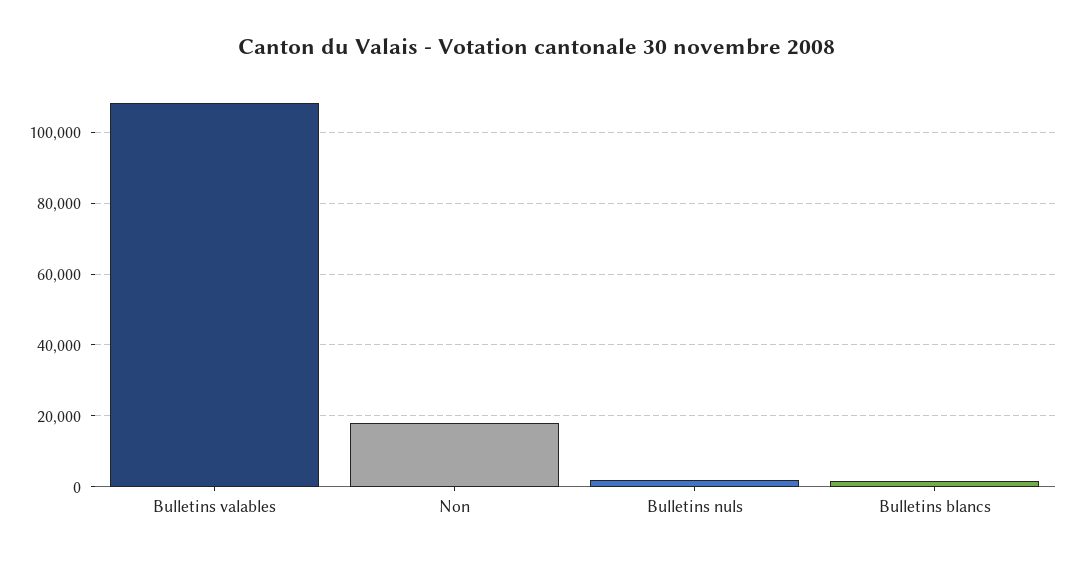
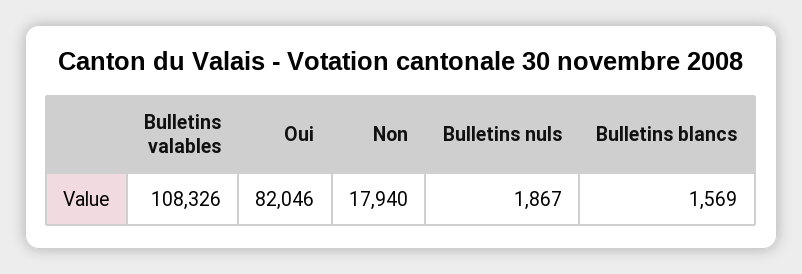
Oui: none -> 82046

